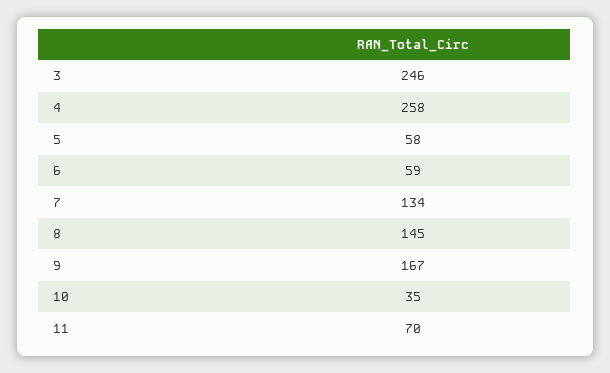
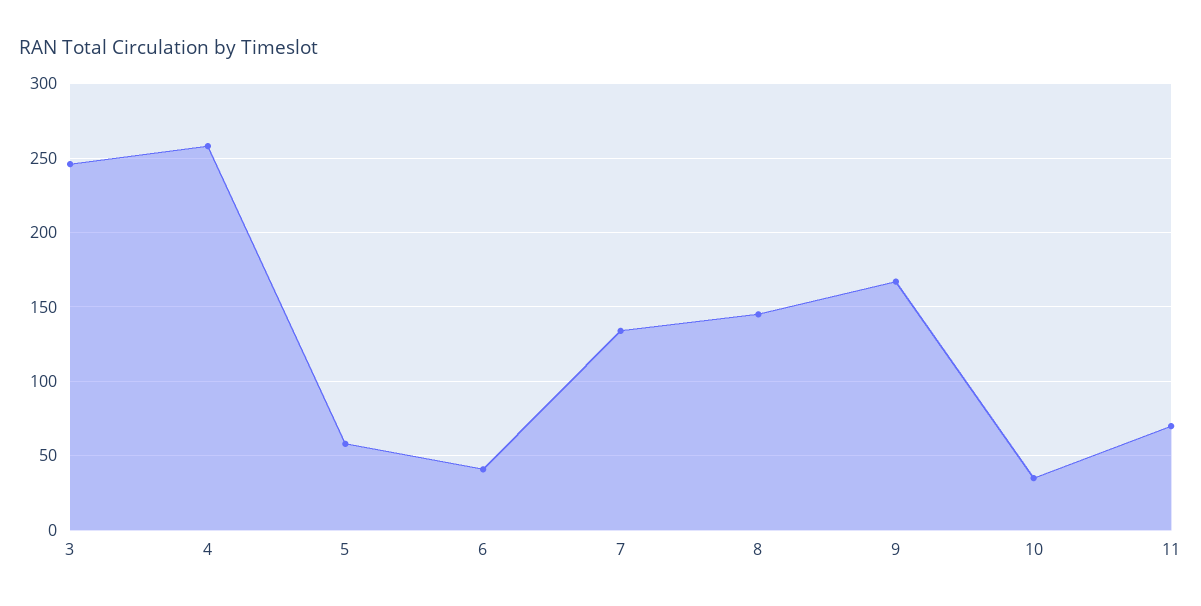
6: 59 -> 40

